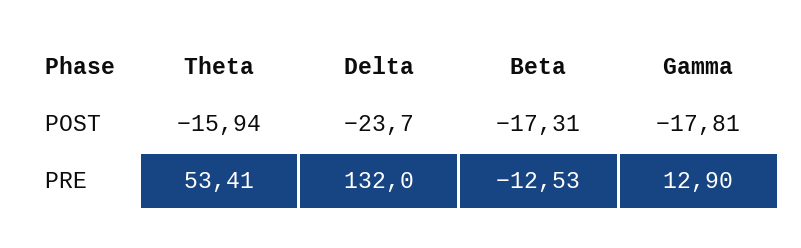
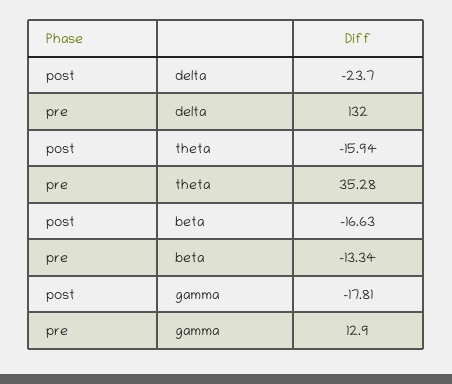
Beta, POST: -17.31 -> -16.63
Theta, PRE: 53.41 -> 35.28
Beta, PRE: -12.53 -> -13.34

